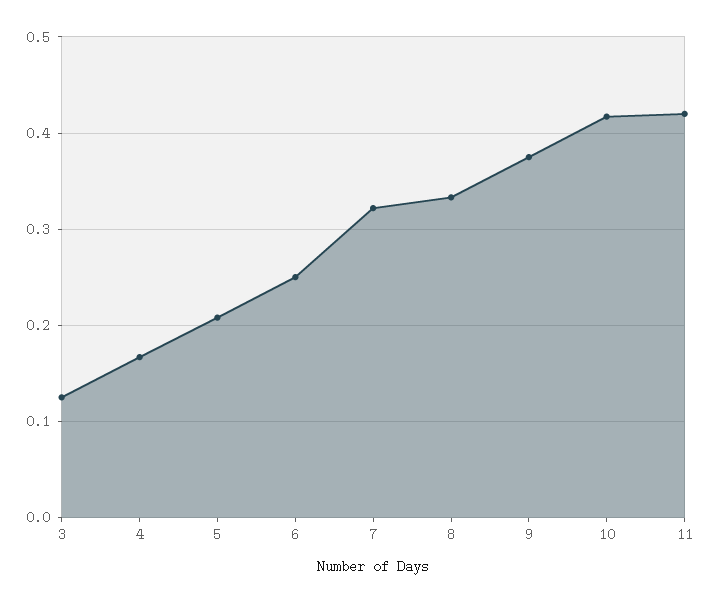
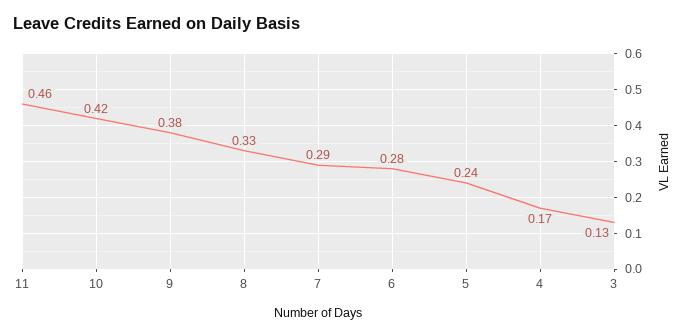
5: 0.21 -> 0.24
6: 0.25 -> 0.28
7: 0.32 -> 0.29
11: 0.42 -> 0.46

